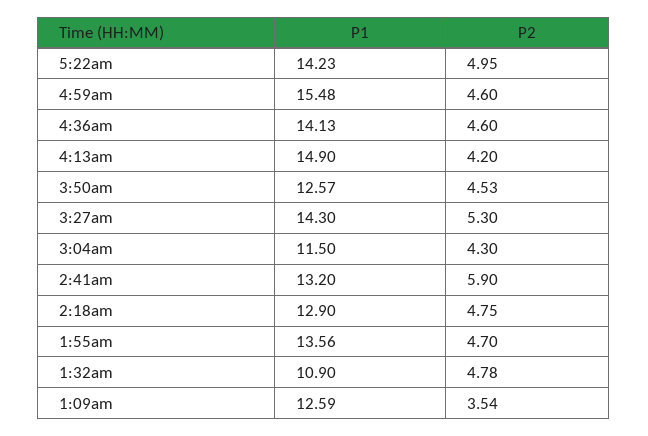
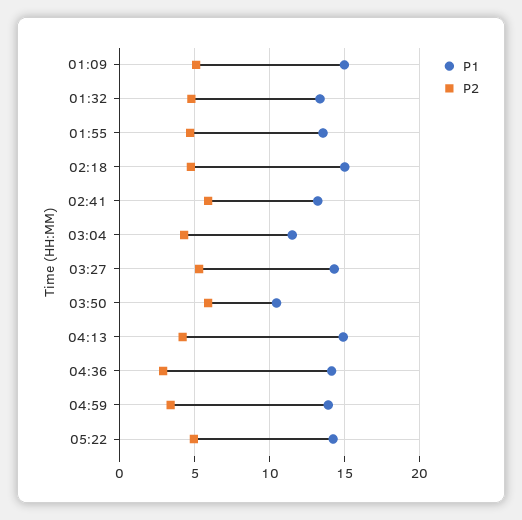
P1, 4:59am: 15.48 -> 14
P2, 4:59am: 4.6 -> 3.5
P2, 4:36am: 4.6 -> 3
P1, 3:50am: 12.57 -> 10.5
P2, 3:50am: 4.53 -> 6
P1, 2:18am: 12.9 -> 15
P1, 1:32am: 10.9 -> 13.5
P1, 1:09am: 12.59 -> 15
P2, 1:09am: 3.54 -> 5

